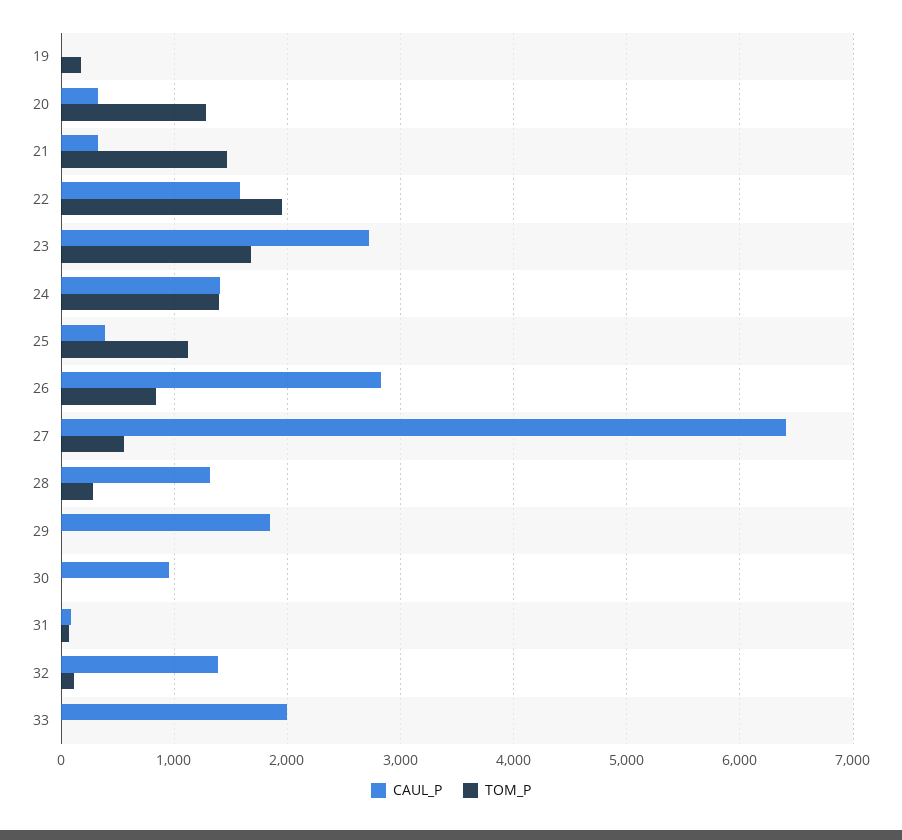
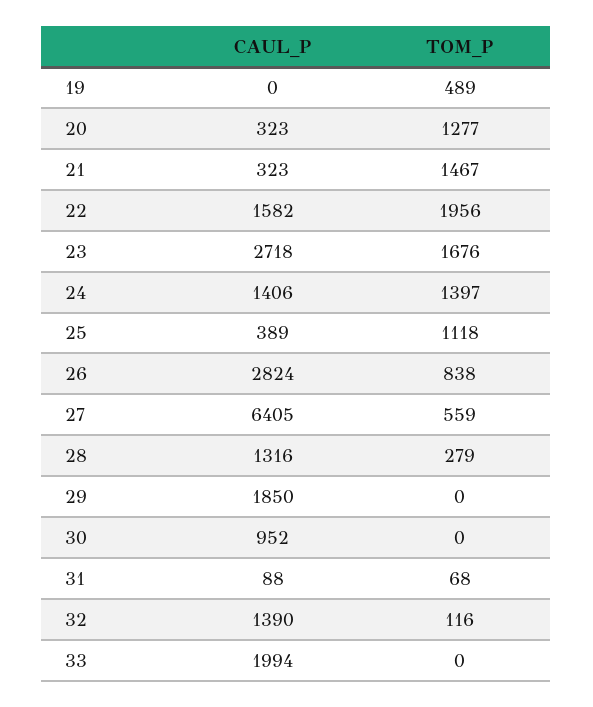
TOM_P, 19: 200 -> 489

